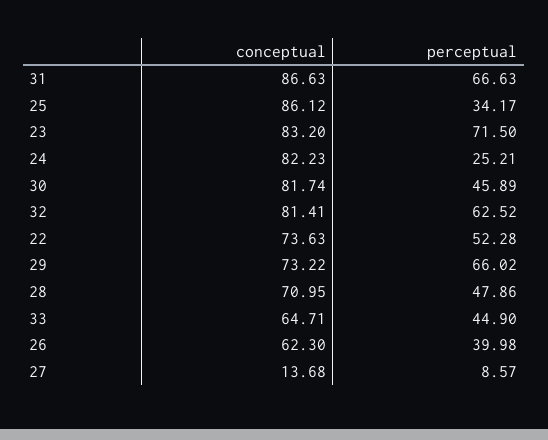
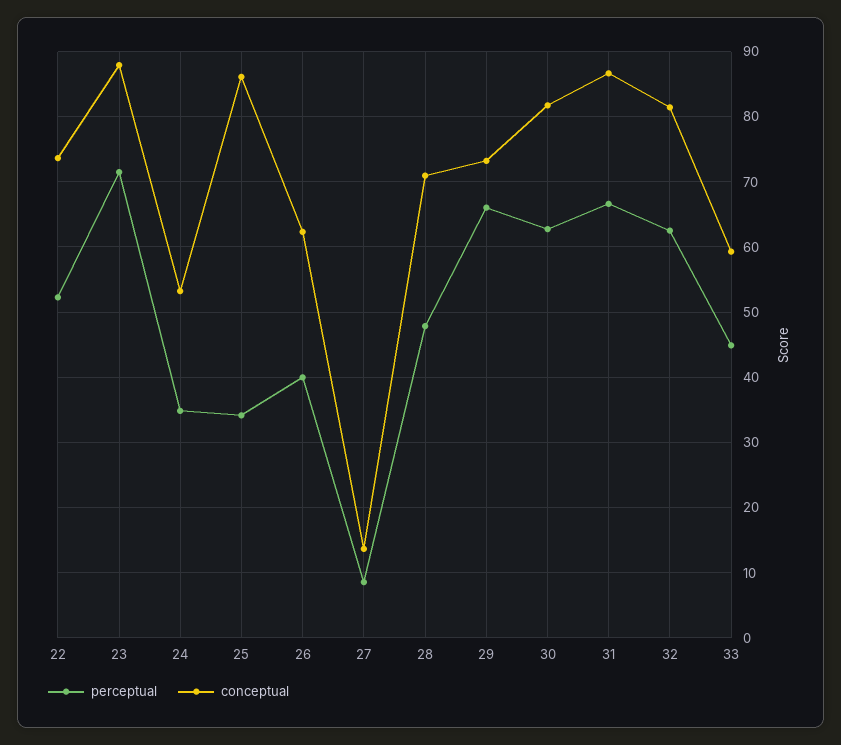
conceptual, 23: 83.2 -> 88
conceptual, 24: 82.23 -> 53
perceptual, 24: 25.21 -> 35
perceptual, 30: 45.89 -> 63
conceptual, 33: 64.71 -> 59

